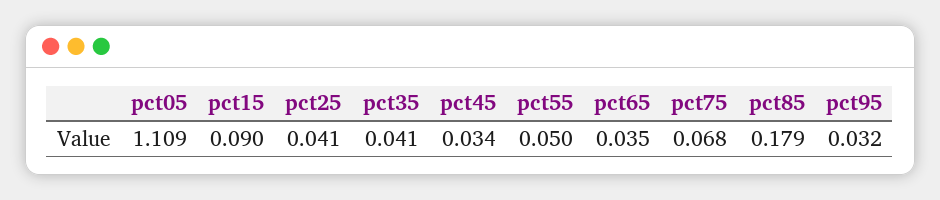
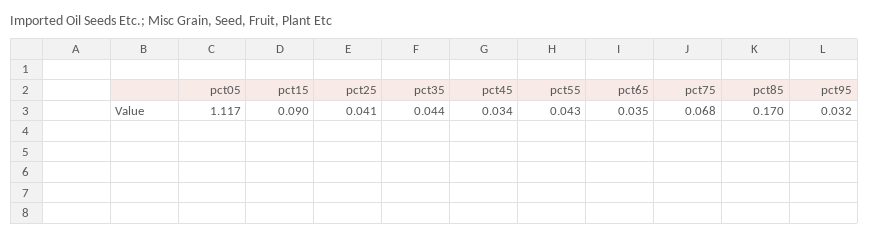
pct05: 1.109 -> 1.117
pct35: 0.041 -> 0.044
pct55: 0.05 -> 0.043
pct85: 0.179 -> 0.17

